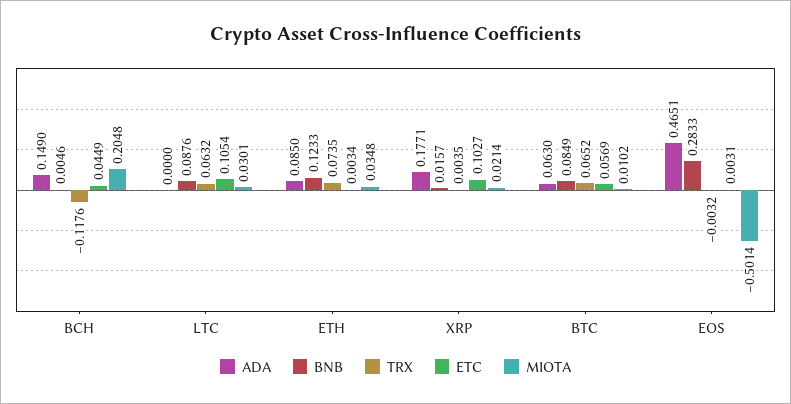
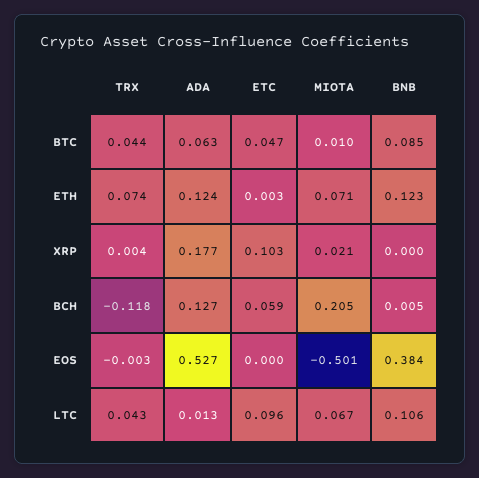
ADA, BCH: 0.149 -> 0.127
ETC, BCH: 0.0449 -> 0.059
ADA, LTC: 0 -> 0.013
BNB, LTC: 0.0876 -> 0.106
TRX, LTC: 0.0632 -> 0.043
ETC, LTC: 0.1054 -> 0.096
MIOTA, LTC: 0.0301 -> 0.067
ADA, ETH: 0.085 -> 0.124
MIOTA, ETH: 0.0348 -> 0.071
BNB, XRP: 0.0157 -> 0
TRX, BTC: 0.0652 -> 0.044
ETC, BTC: 0.0569 -> 0.047
ADA, EOS: 0.4651 -> 0.527
BNB, EOS: 0.2833 -> 0.384
ETC, EOS: 0.0031 -> 0

